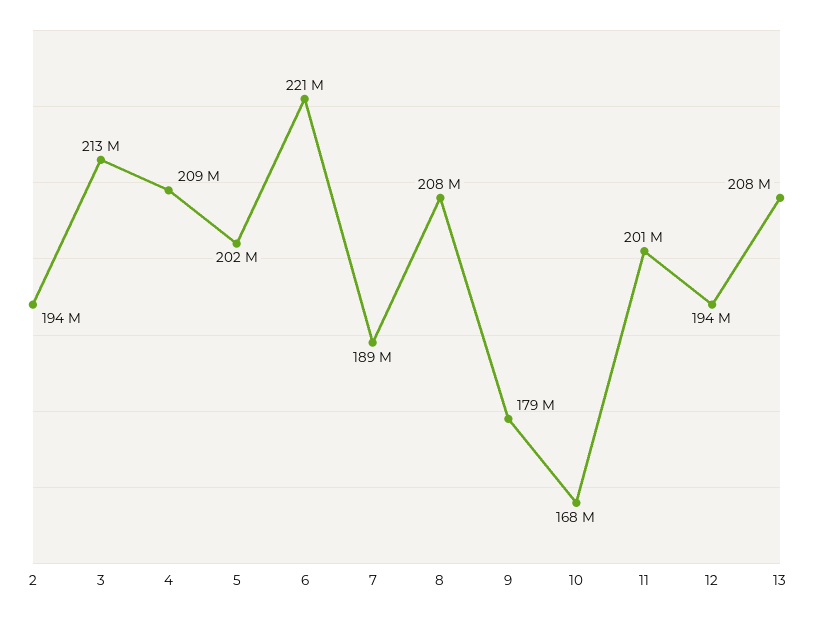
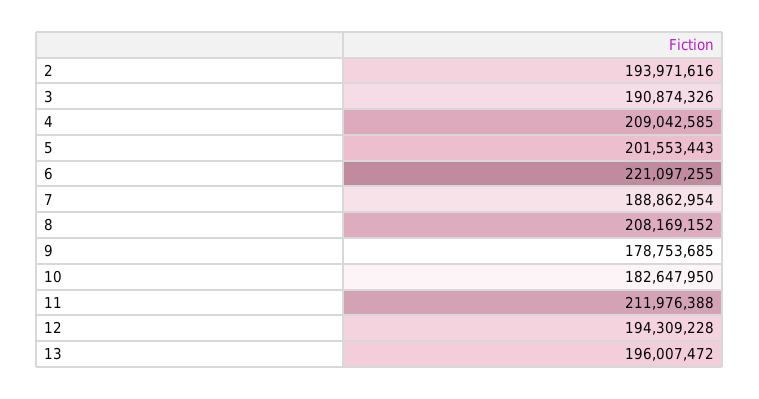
3: 213000000 -> 190874326
10: 168000000 -> 182647950
11: 201000000 -> 211976388
13: 208000000 -> 196007472

